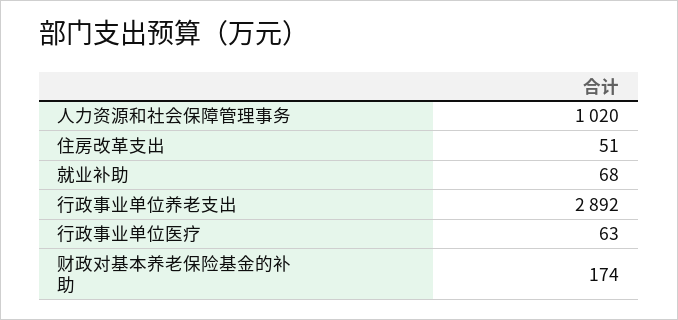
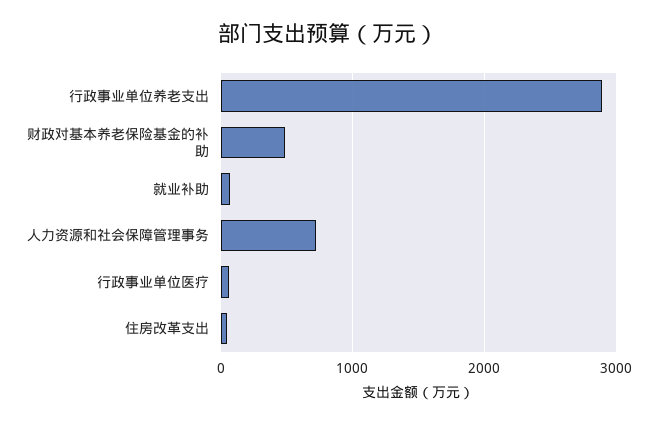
人力资源和社会保障管理事务: 1020 -> 700
财政对基本养老保险基金的补助: 174 -> 500

